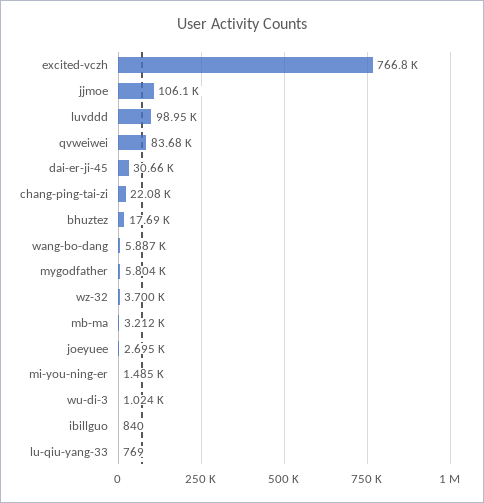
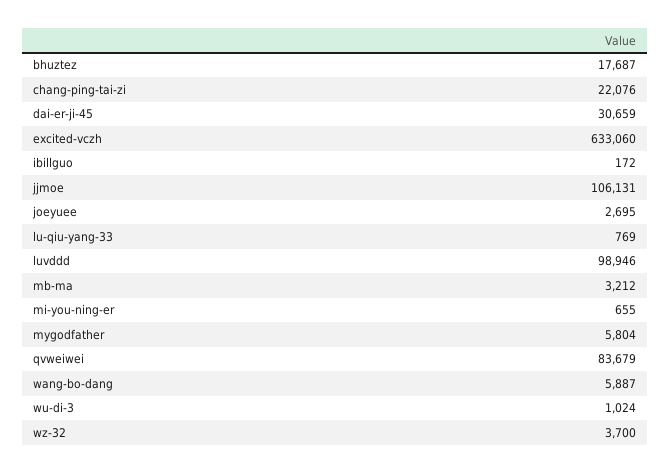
excited-vczh: 766800 -> 633060
mi-you-ning-er: 1485 -> 655
ibillguo: 840 -> 172

